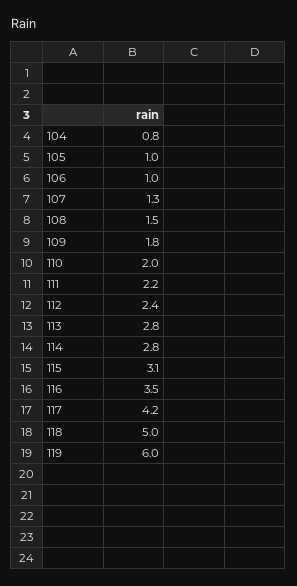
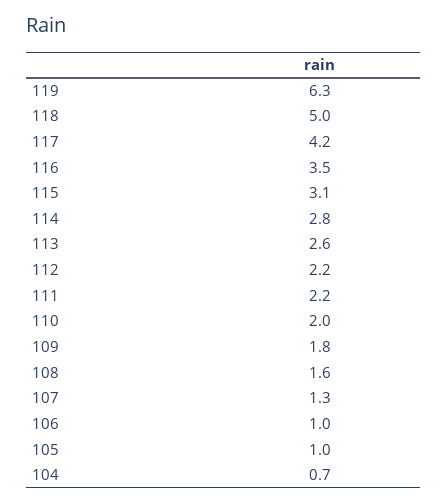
104: 0.8 -> 0.7
108: 1.5 -> 1.6
112: 2.4 -> 2.2
113: 2.8 -> 2.6
119: 6 -> 6.3

